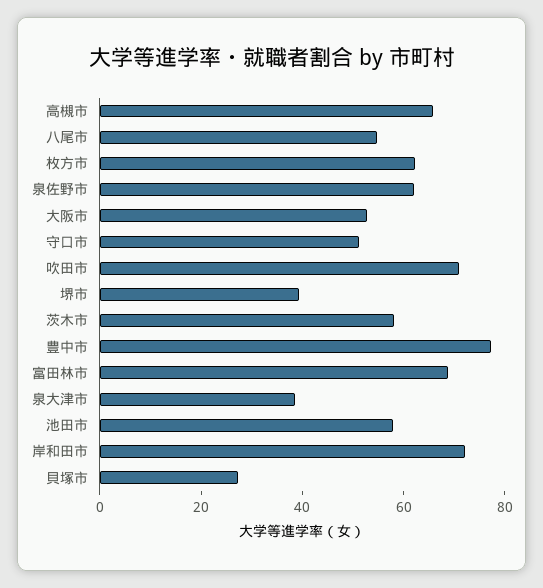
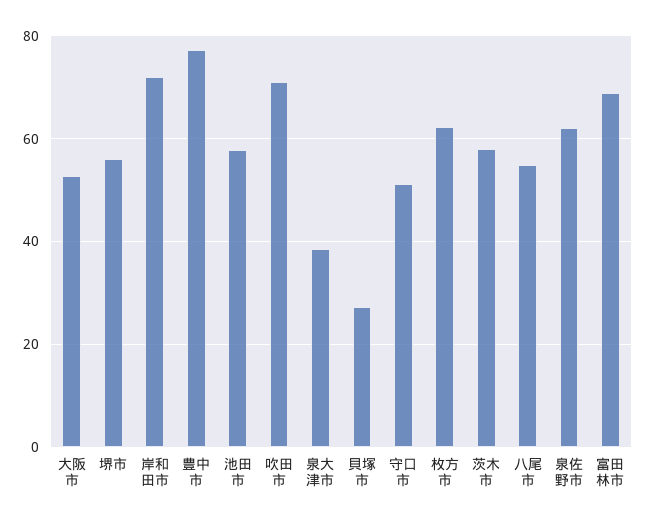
高槻市: 65 -> none
堺市: 40 -> 56

